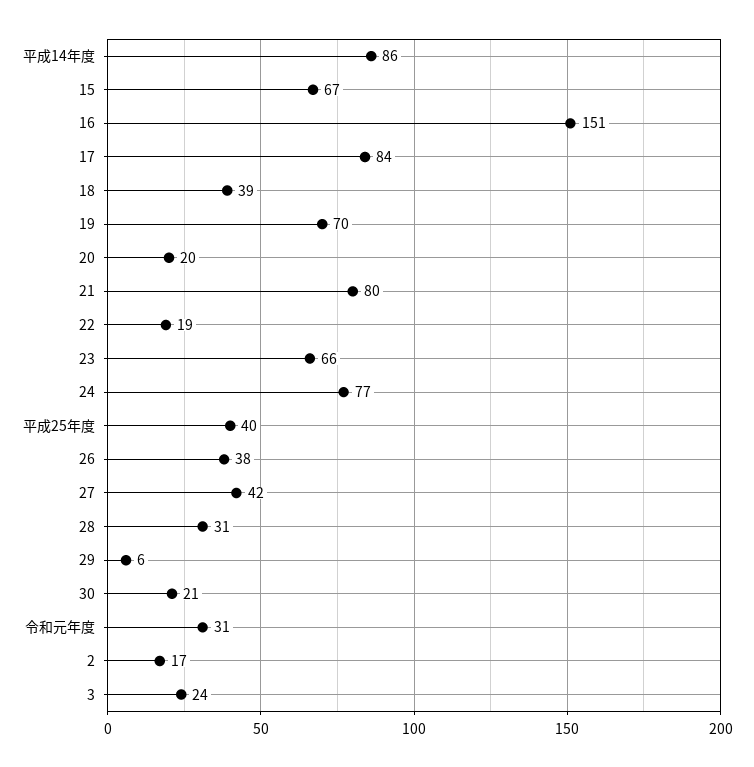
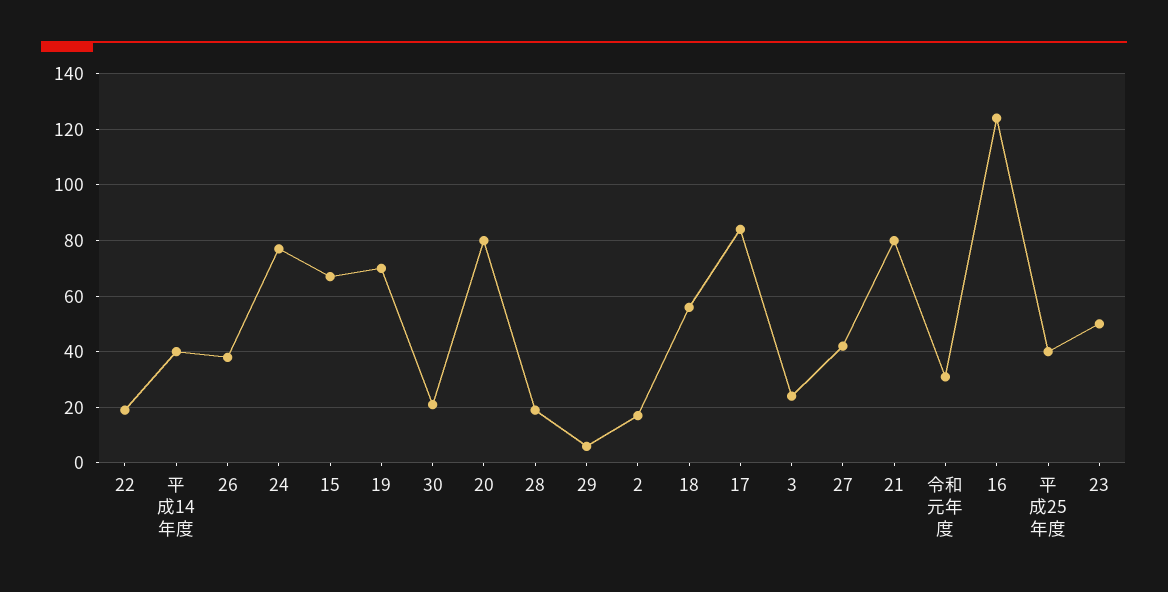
平成14年度: 86 -> 40
16: 151 -> 125
18: 39 -> 55
20: 20 -> 80
23: 66 -> 50
28: 31 -> 20

